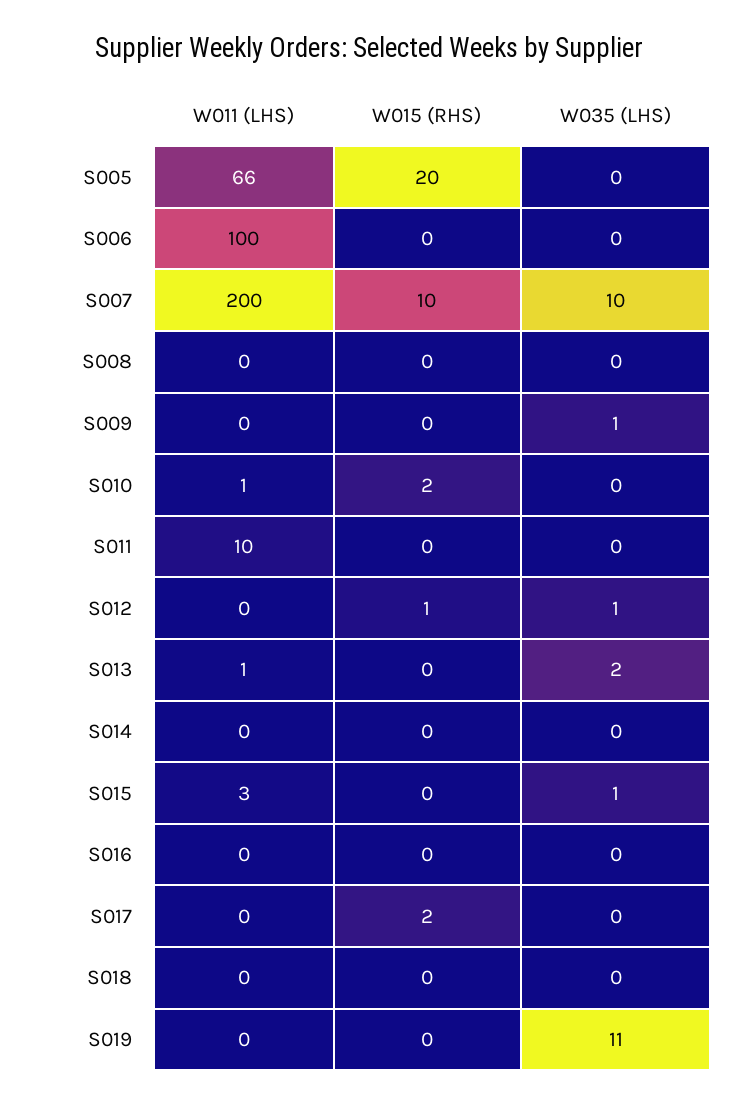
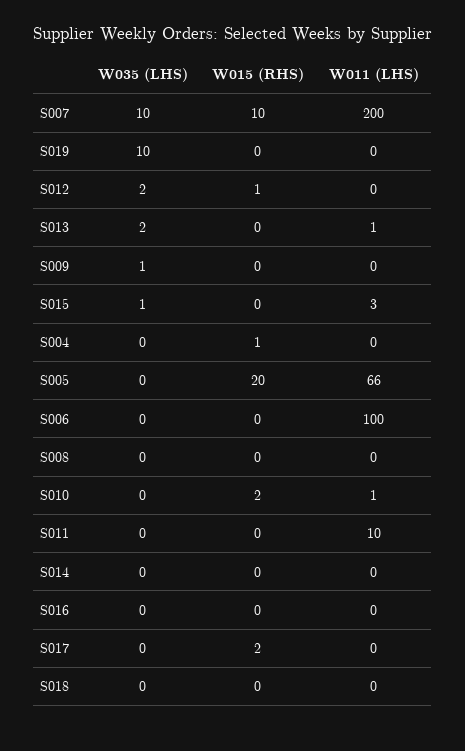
W035 (LHS), S012: 1 -> 2
W035 (LHS), S019: 11 -> 10
W035 (LHS), S004: none -> 0
W015 (RHS), S004: none -> 1
W011 (LHS), S004: none -> 0

